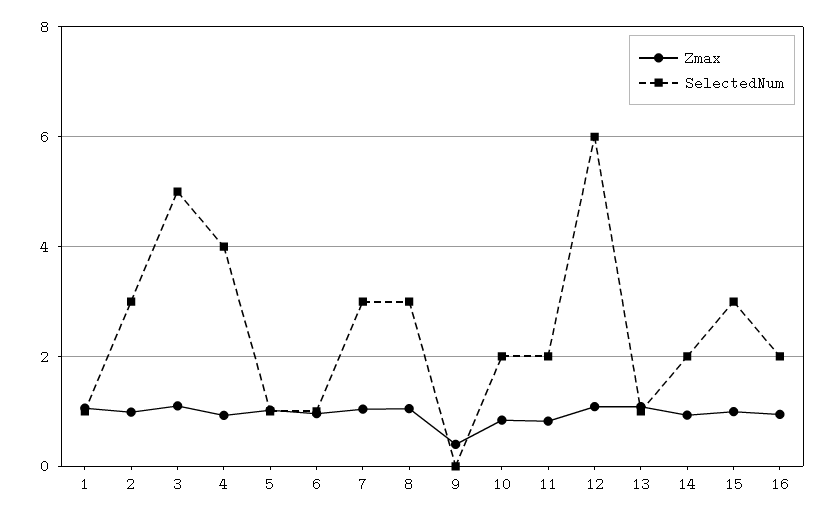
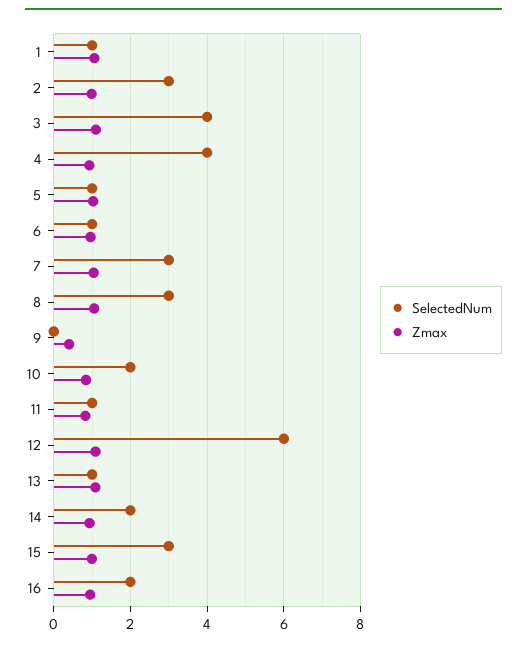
SelectedNum, 3: 5 -> 4
SelectedNum, 11: 2 -> 1

